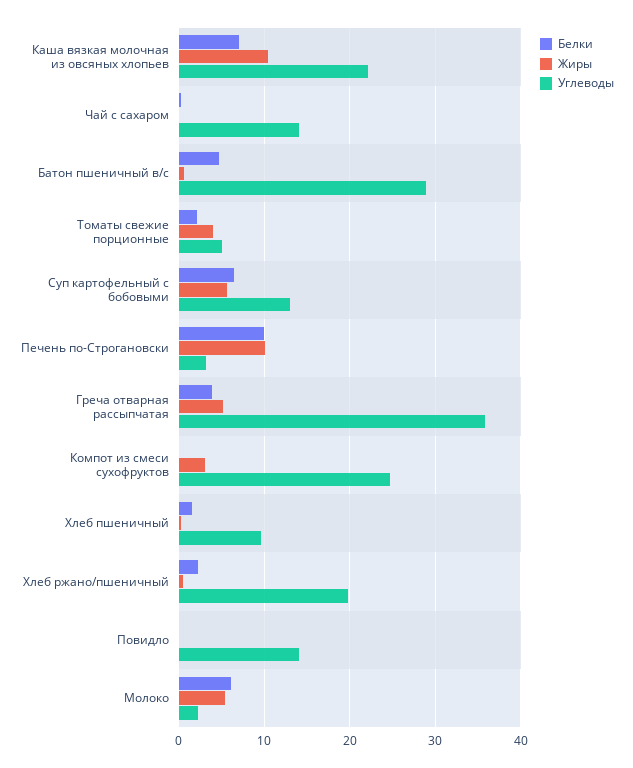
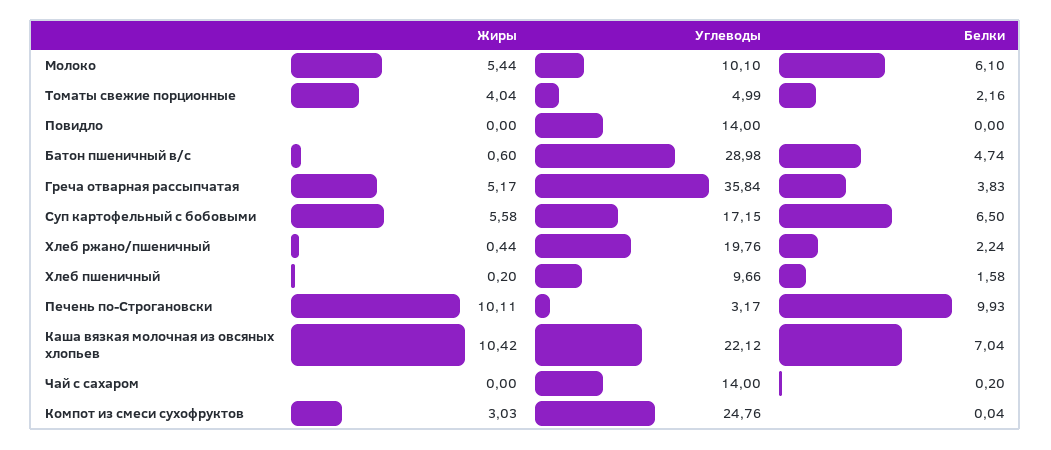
Углеводы, Суп картофельный с бобовыми: 13 -> 17.15
Углеводы, Молоко: 2 -> 10.1

